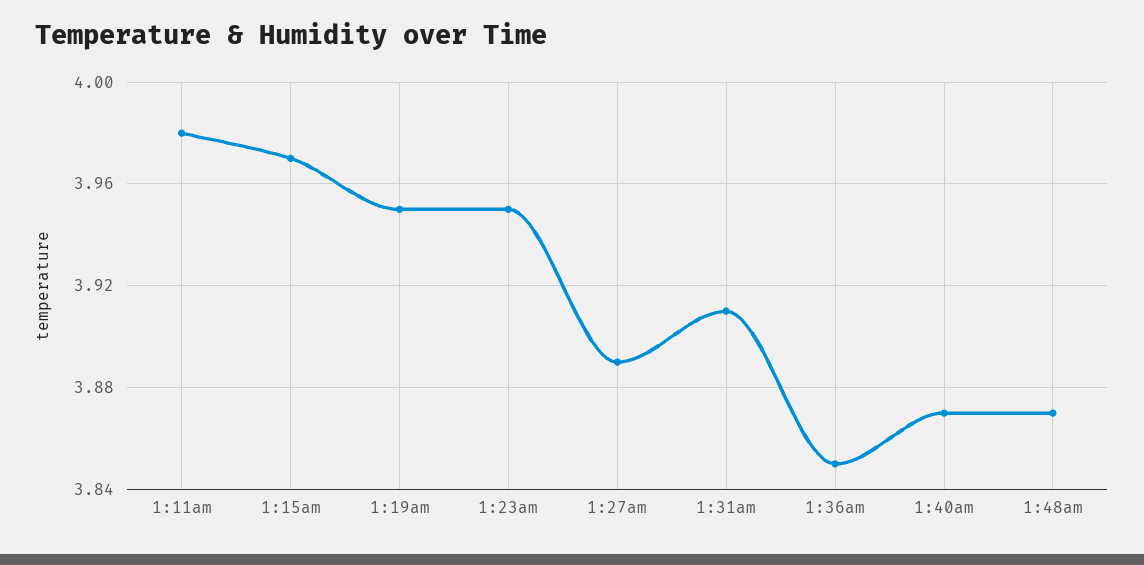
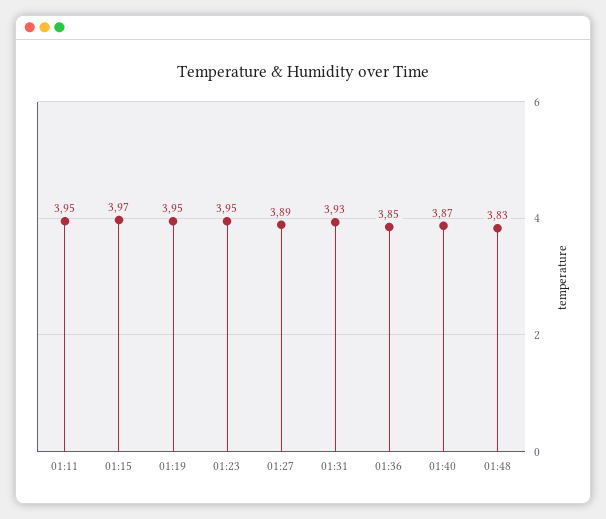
1:11am: 3.98 -> 3.95
1:31am: 3.91 -> 3.93
1:48am: 3.87 -> 3.83

